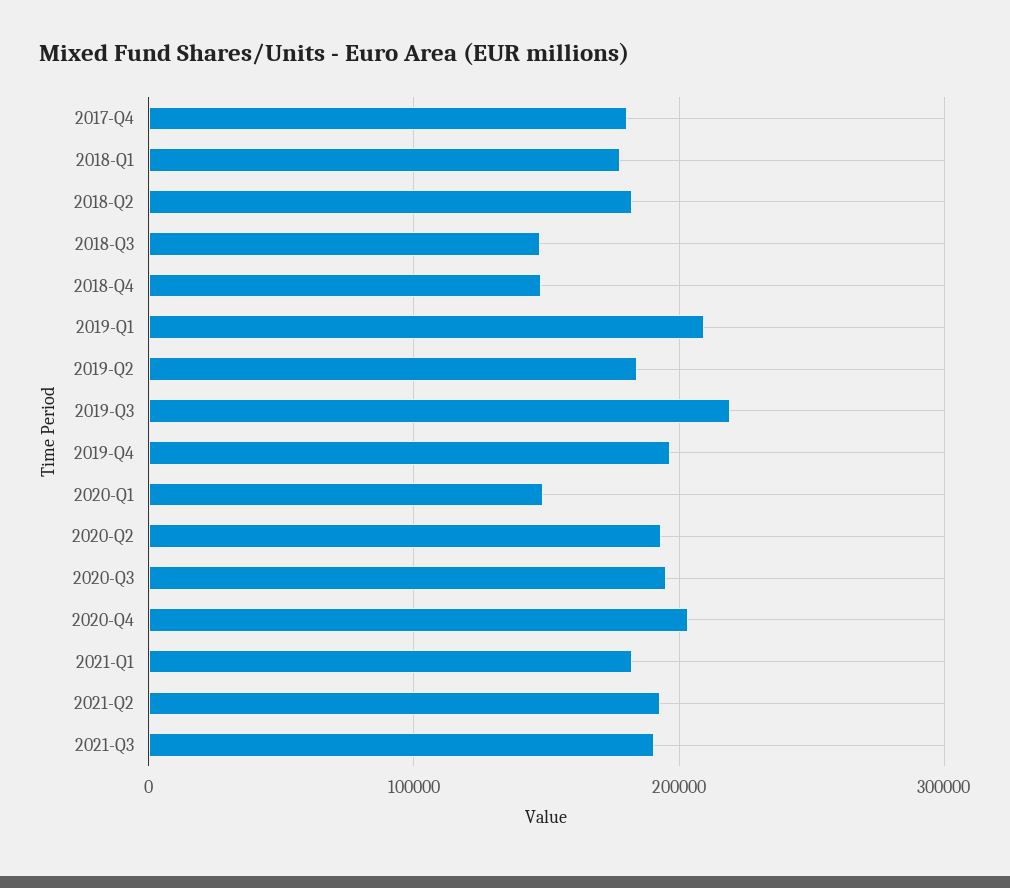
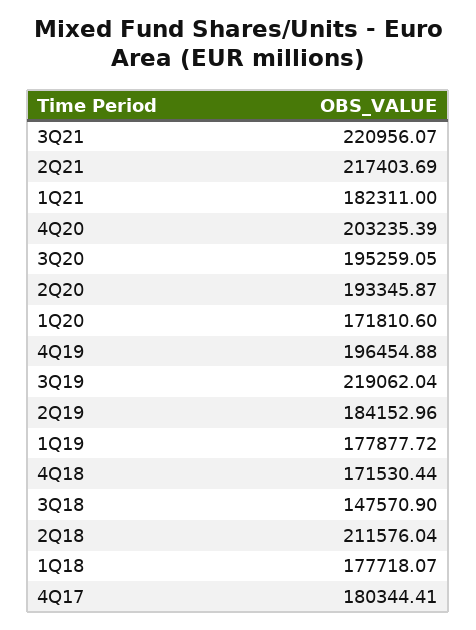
2018-Q2: 180000 -> 211576.04
2018-Q4: 150000 -> 171530.44
2019-Q1: 210000 -> 177877.72
2020-Q1: 150000 -> 171810.6
2021-Q2: 190000 -> 217403.69
2021-Q3: 190000 -> 220956.07

